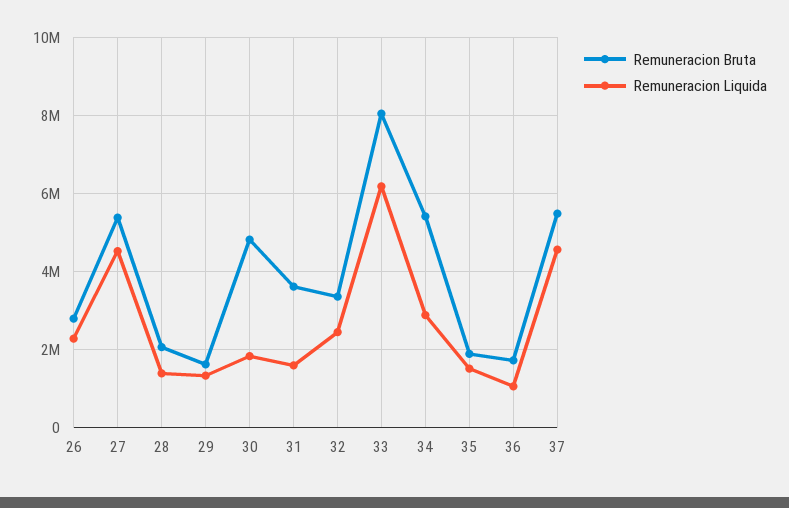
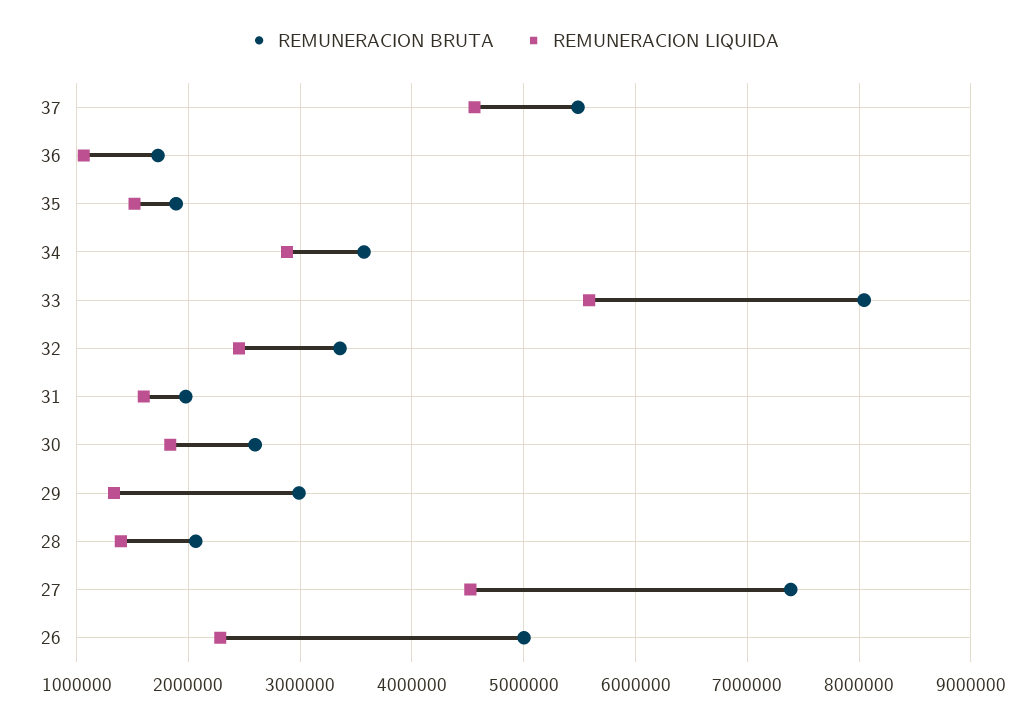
Remuneracion Bruta, 26: 2800000 -> 5000000
Remuneracion Bruta, 27: 5400000 -> 7400000
Remuneracion Bruta, 29: 1600000 -> 3000000
Remuneracion Bruta, 30: 4800000 -> 2600000
Remuneracion Bruta, 31: 3600000 -> 2000000
Remuneracion Liquida, 33: 6200000 -> 5600000
Remuneracion Bruta, 34: 5400000 -> 3600000

